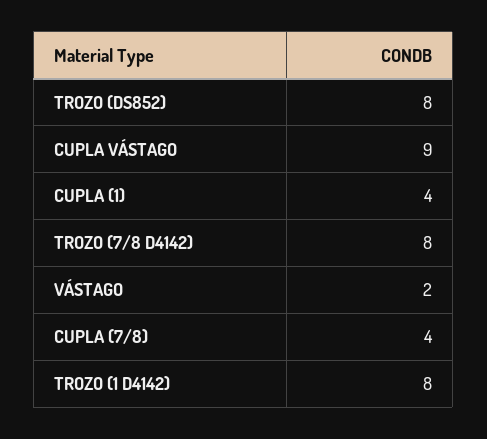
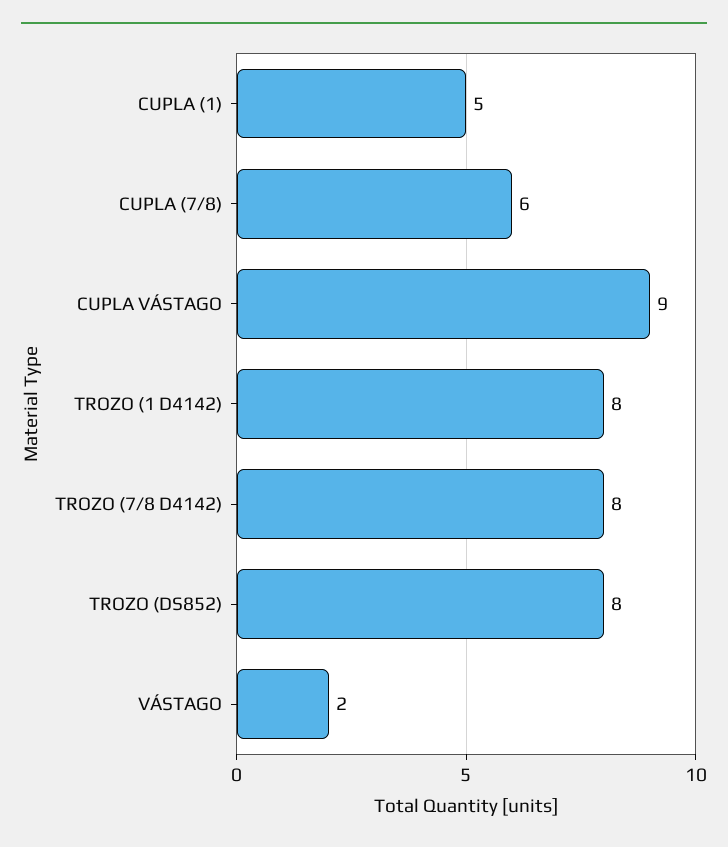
CUPLA (1): 4 -> 5
CUPLA (7/8): 4 -> 6

